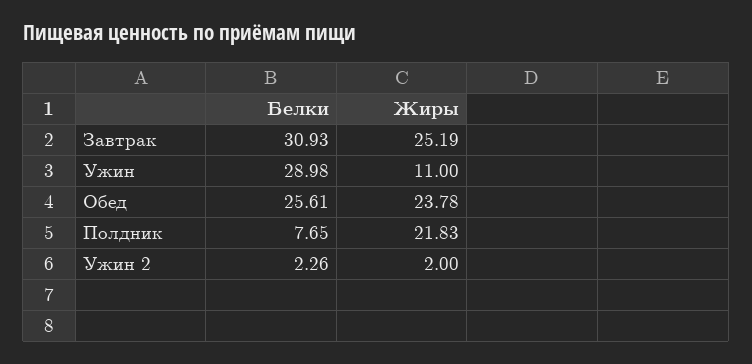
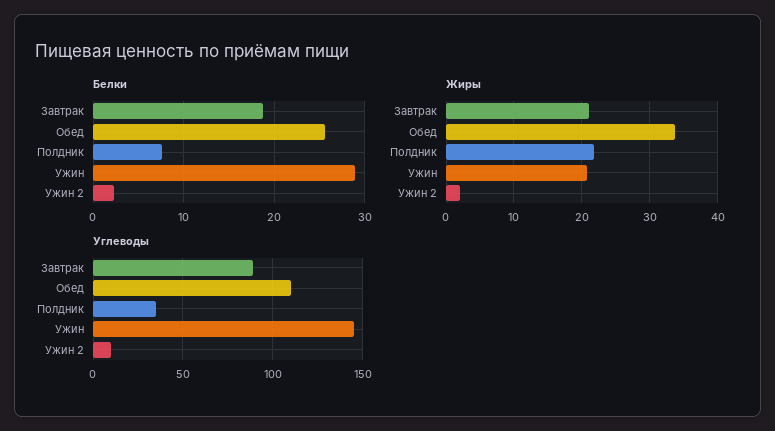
Белки, Завтрак: 30.93 -> 19
Жиры, Завтрак: 25.19 -> 21
Жиры, Ужин: 11 -> 21
Жиры, Обед: 23.78 -> 34
Углеводы, Завтрак: none -> 90
Углеводы, Обед: none -> 110
Углеводы, Полдник: none -> 35
Углеводы, Ужин: none -> 145
Углеводы, Ужин 2: none -> 10

